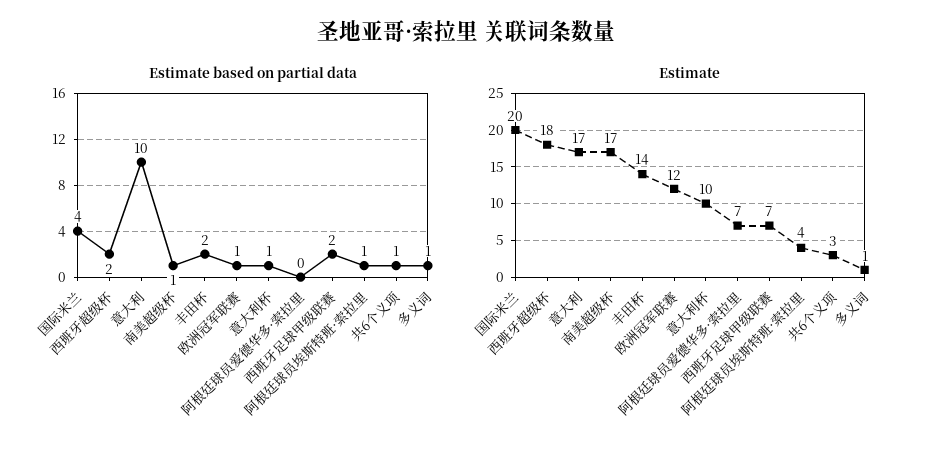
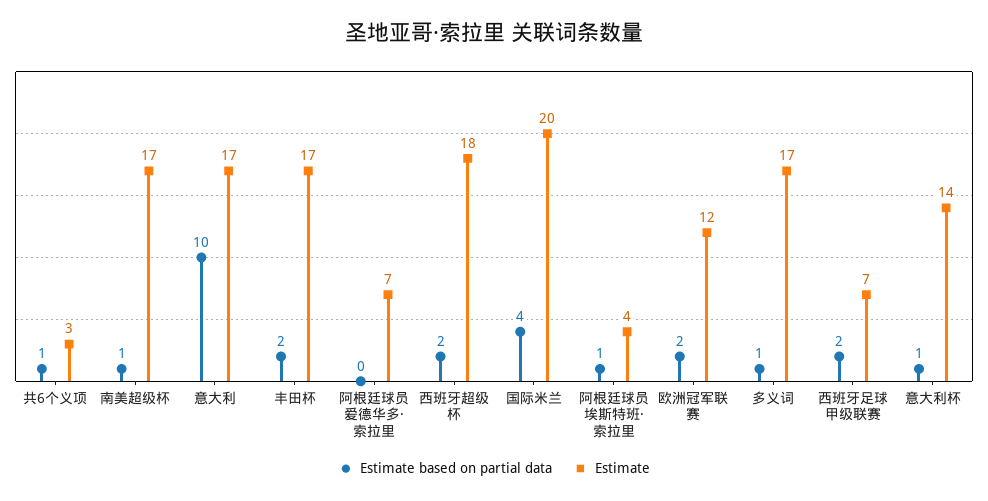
Estimate based on partial data, 欧洲冠军联赛: 1 -> 2
Estimate, 丰田杯: 14 -> 17
Estimate, 意大利杯: 10 -> 14
Estimate, 多义词: 1 -> 17

